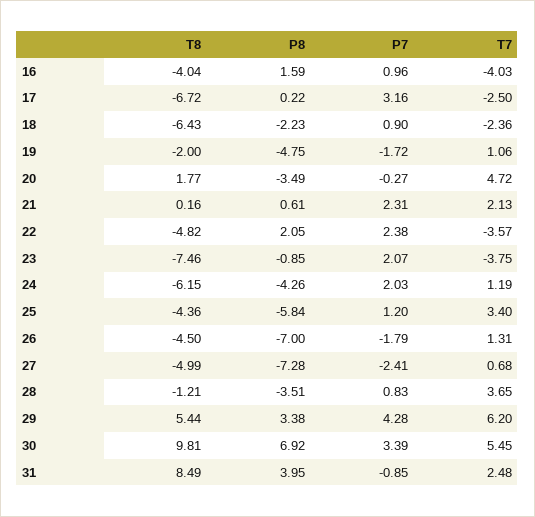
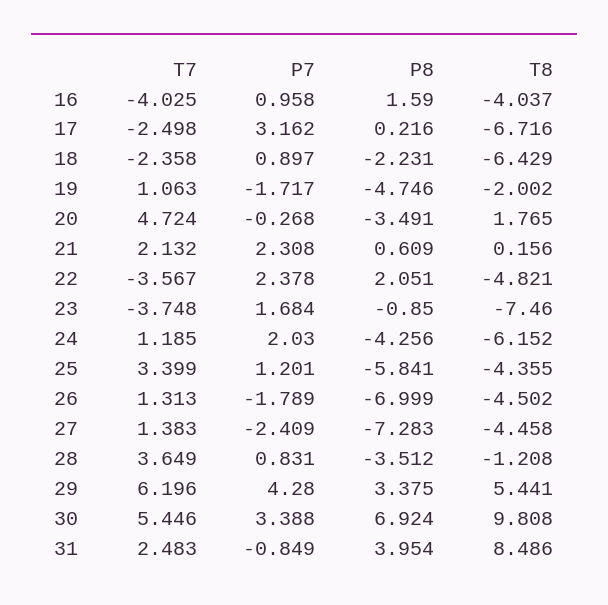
P7, 23: 2.07 -> 1.684
T8, 27: -4.99 -> -4.458
T7, 27: 0.68 -> 1.383

